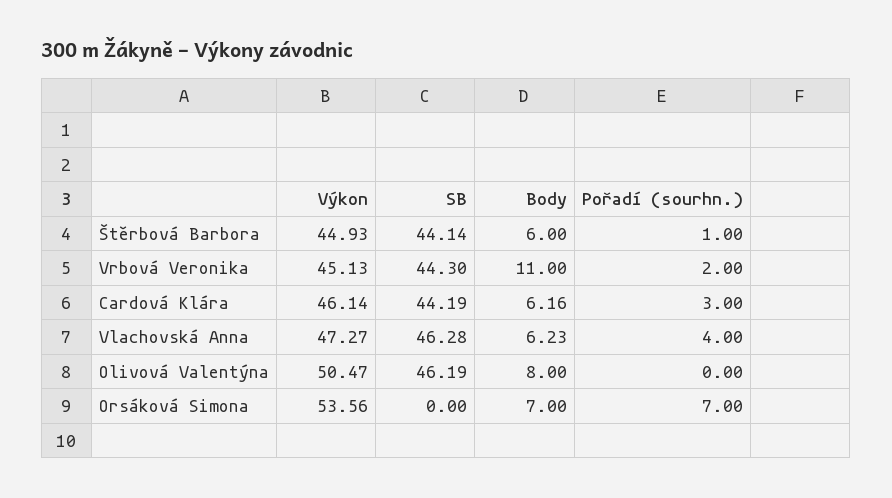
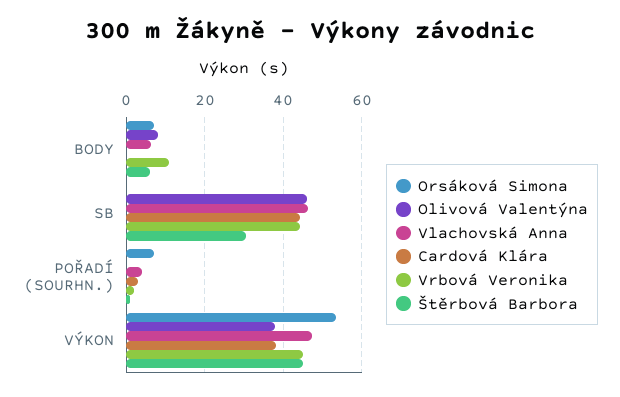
Štěrbová Barbora, SB: 44.14 -> 30
Cardová Klára, Výkon: 46.14 -> 38
Cardová Klára, Body: 6.16 -> 0
Olivová Valentýna, Výkon: 50.47 -> 38

